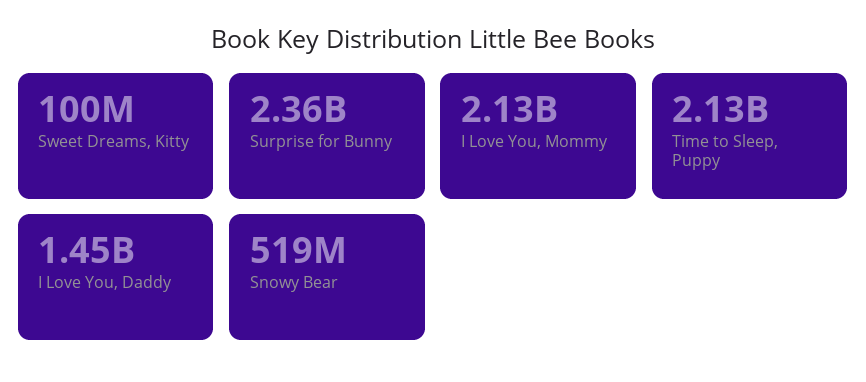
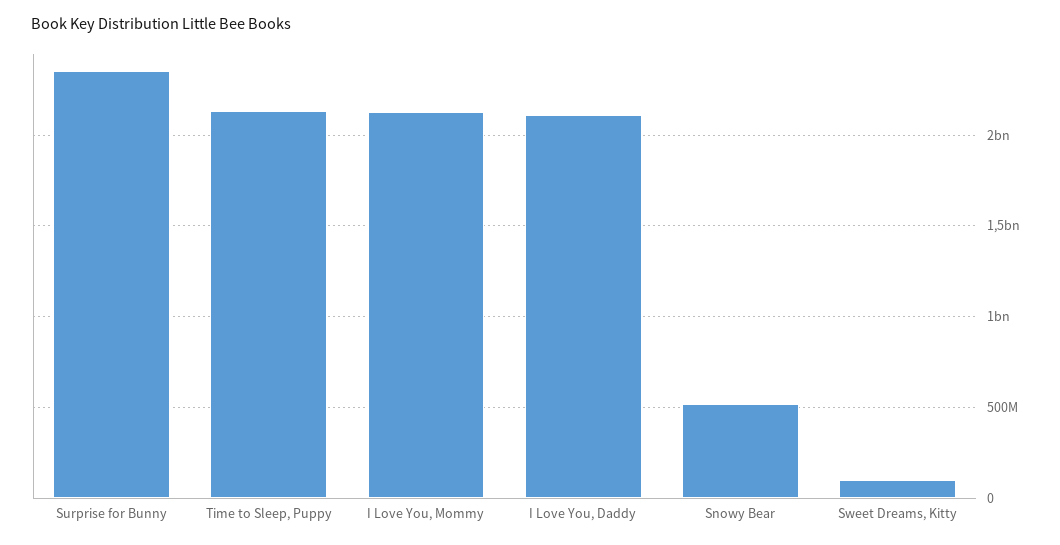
I Love You, Daddy: 1450000000 -> 2100000000

